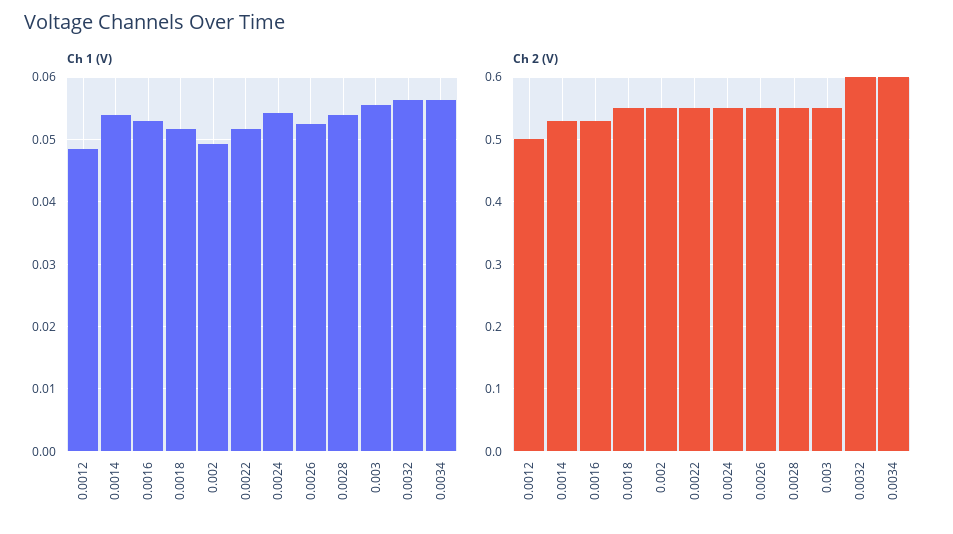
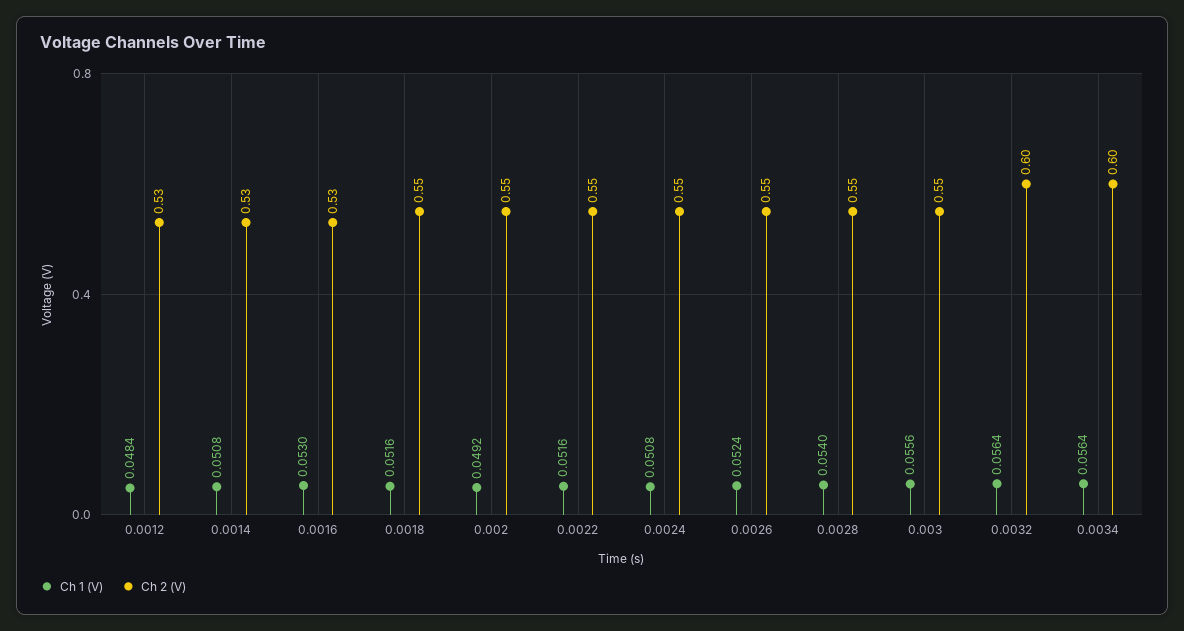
Ch 1 (V), 0.0014: 0.054 -> 0.0508
Ch 1 (V), 0.0024: 0.054 -> 0.0508
Ch 2 (V), 0.0012: 0.5 -> 0.53

